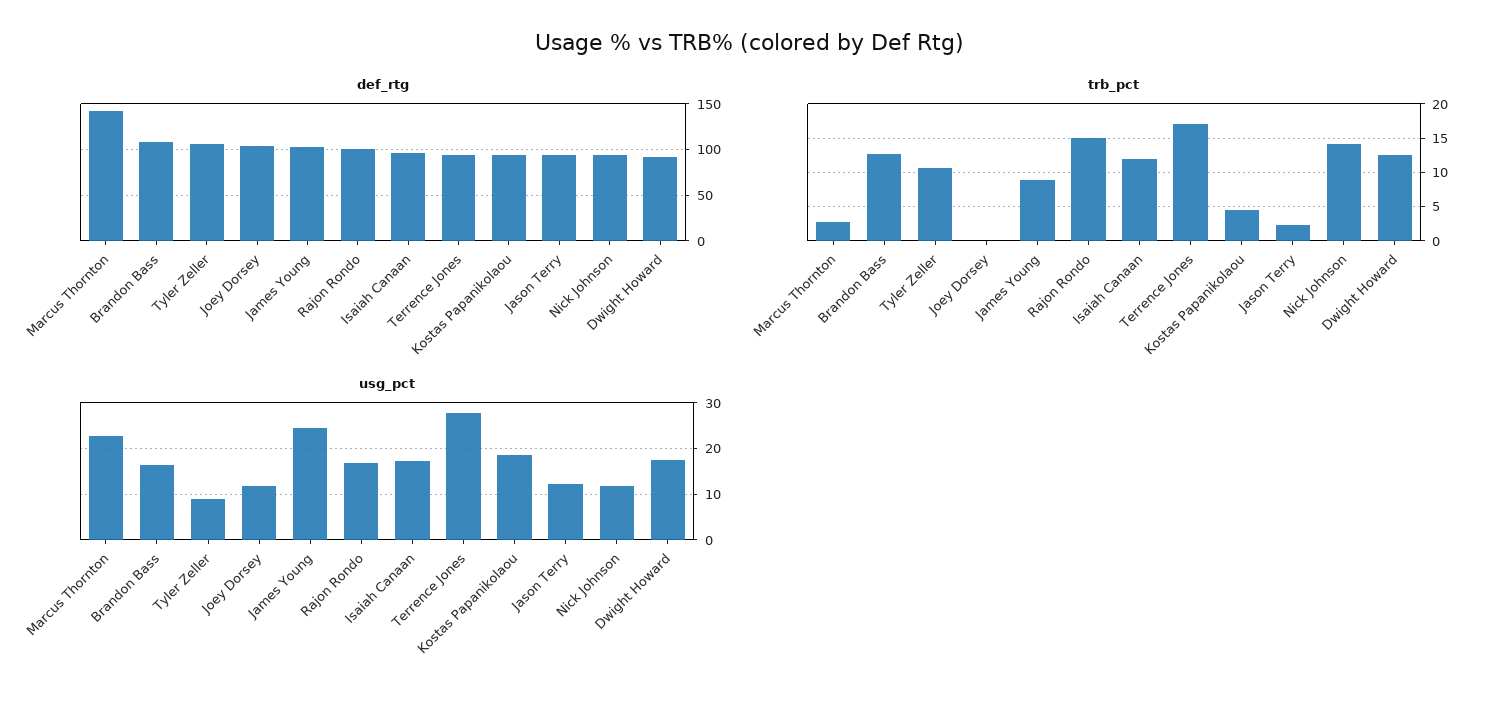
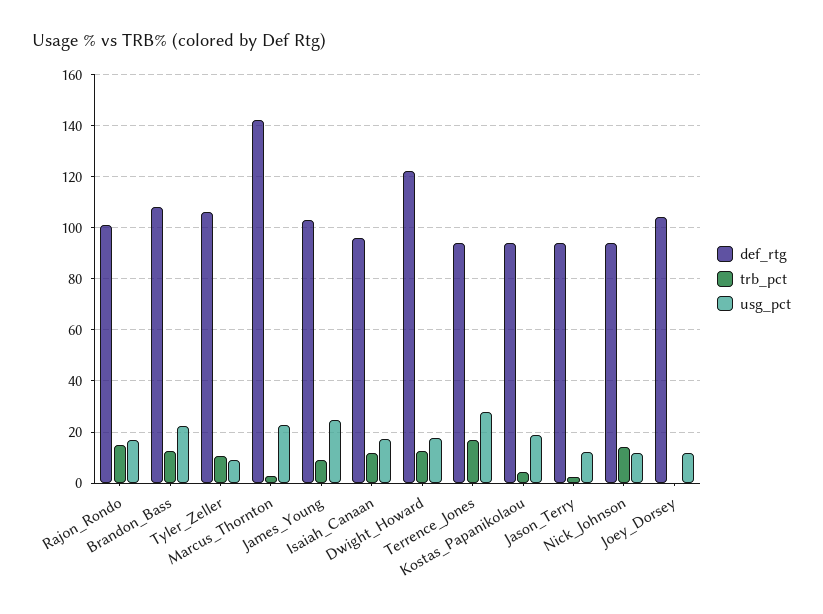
def_rtg, Dwight Howard: 90 -> 122.5
usg_pct, Brandon Bass: 16 -> 22.5

